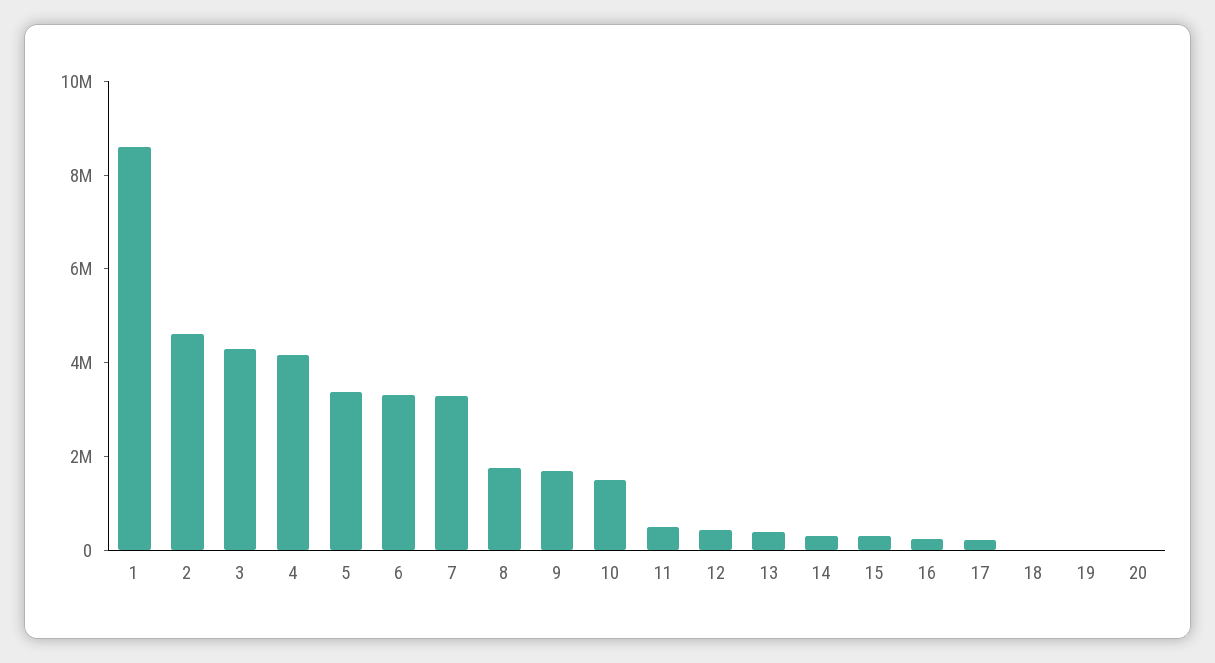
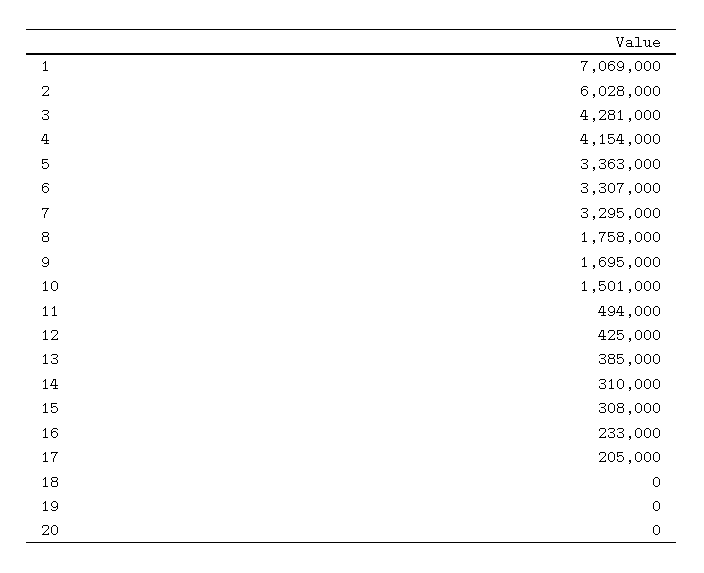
1: 8500000 -> 7069000
2: 4500000 -> 6028000

